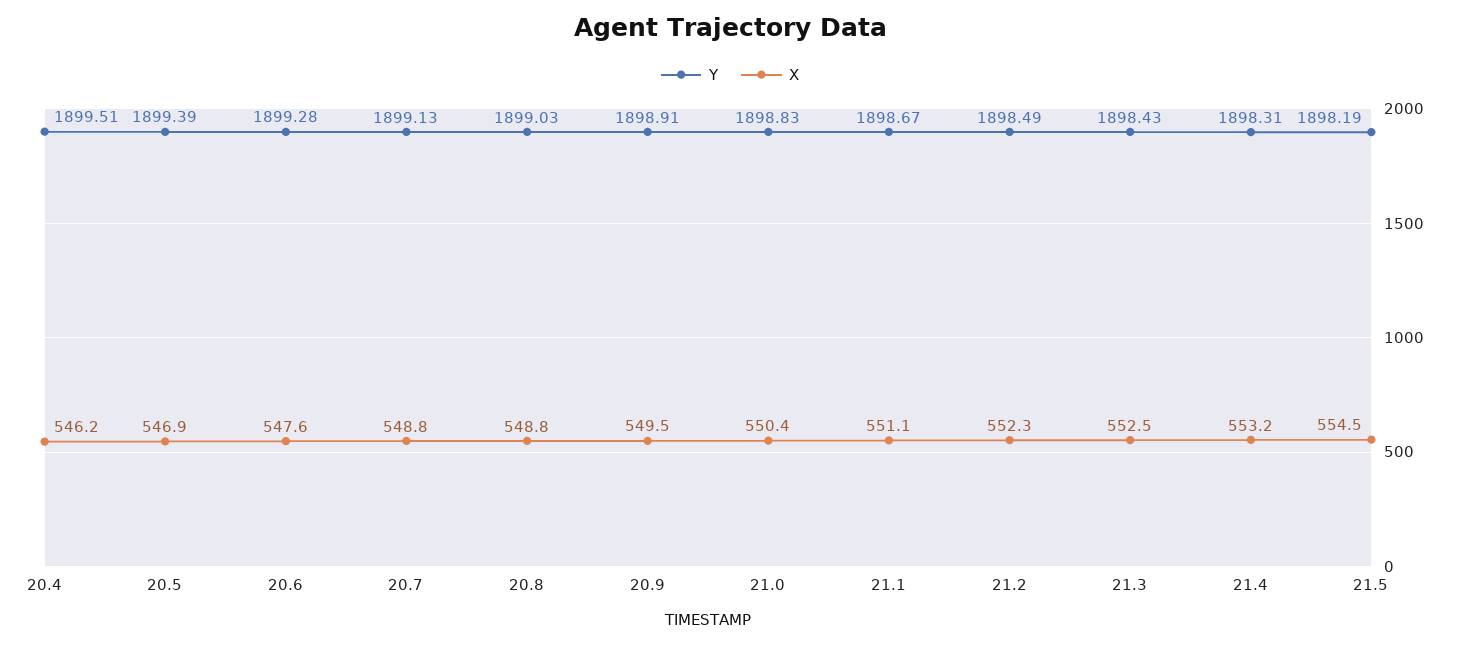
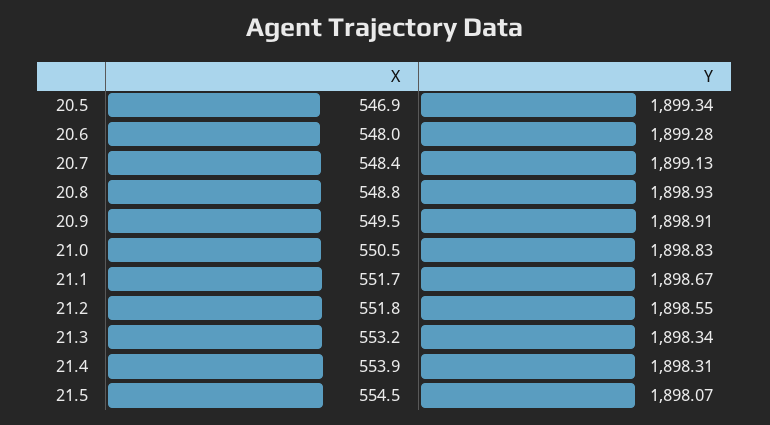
Y, 20.4: 1899.51 -> none
X, 20.4: 546.2 -> none
Y, 20.5: 1899.39 -> 1899.34
X, 20.6: 547.6 -> 548
X, 20.7: 548.8 -> 548.4
Y, 20.8: 1899.03 -> 1898.93
X, 21.0: 550.4 -> 550.5
X, 21.1: 551.1 -> 551.7
Y, 21.2: 1898.49 -> 1898.55
X, 21.2: 552.3 -> 551.8
Y, 21.3: 1898.43 -> 1898.34
X, 21.3: 552.5 -> 553.2
X, 21.4: 553.2 -> 553.9
Y, 21.5: 1898.19 -> 1898.07

